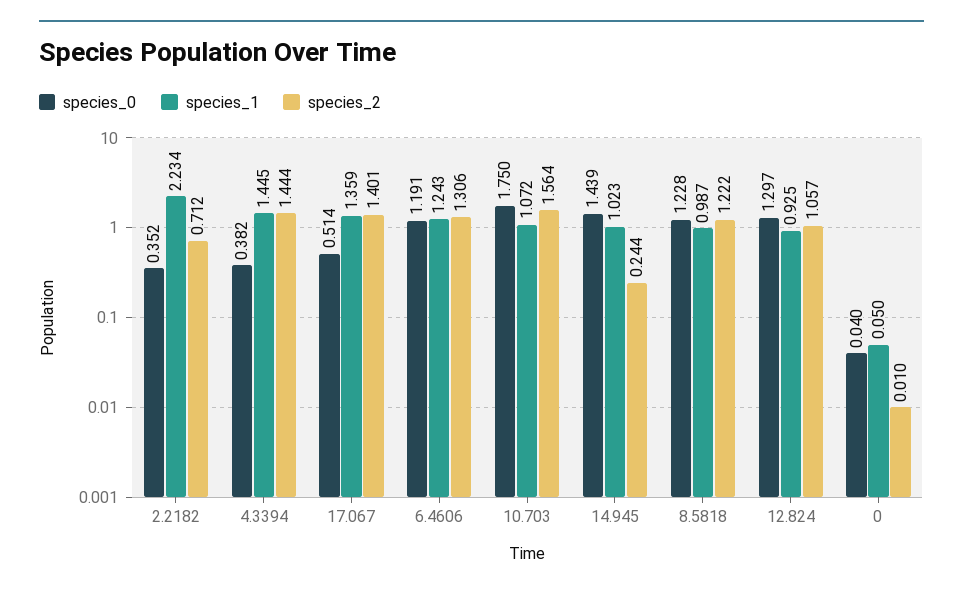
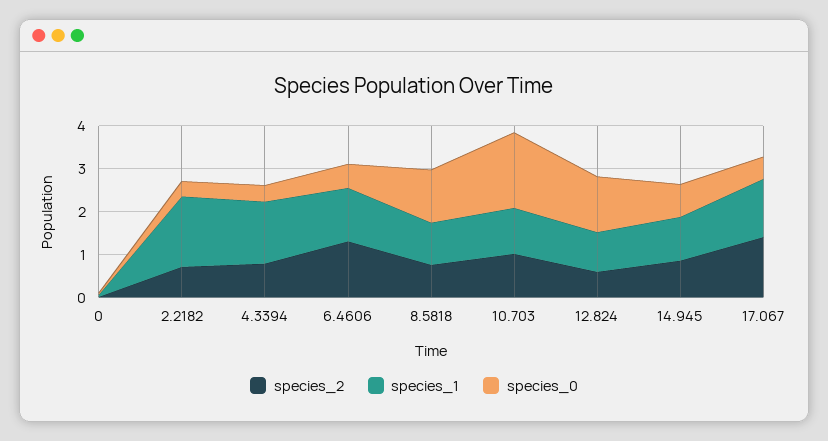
species_1, 2.2182: 2.234 -> 1.6
species_2, 4.3394: 1.444 -> 0.8
species_0, 6.4606: 1.191 -> 0.6
species_2, 10.703: 1.564 -> 1
species_0, 14.945: 1.439 -> 0.8
species_2, 14.945: 0.244 -> 0.8
species_2, 8.5818: 1.222 -> 0.8
species_2, 12.824: 1.057 -> 0.6

